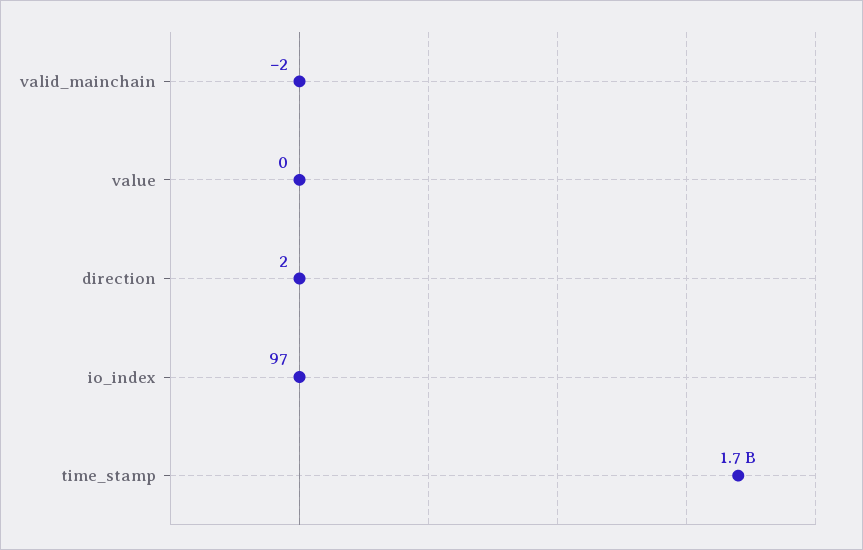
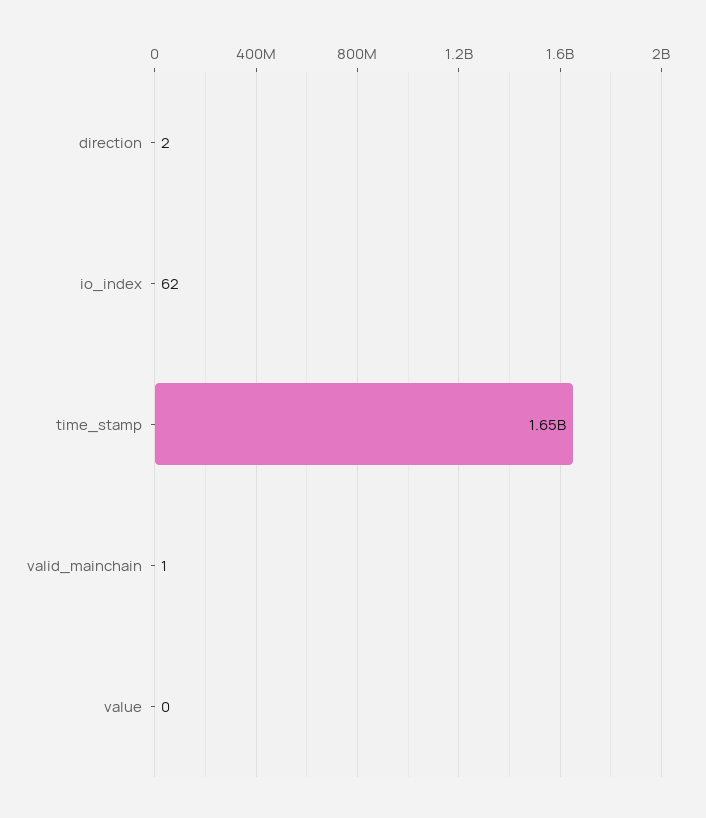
valid_mainchain: -2 -> 1
io_index: 97 -> 62

